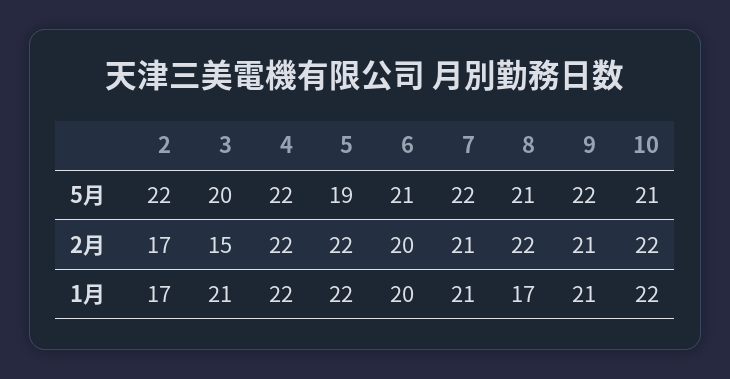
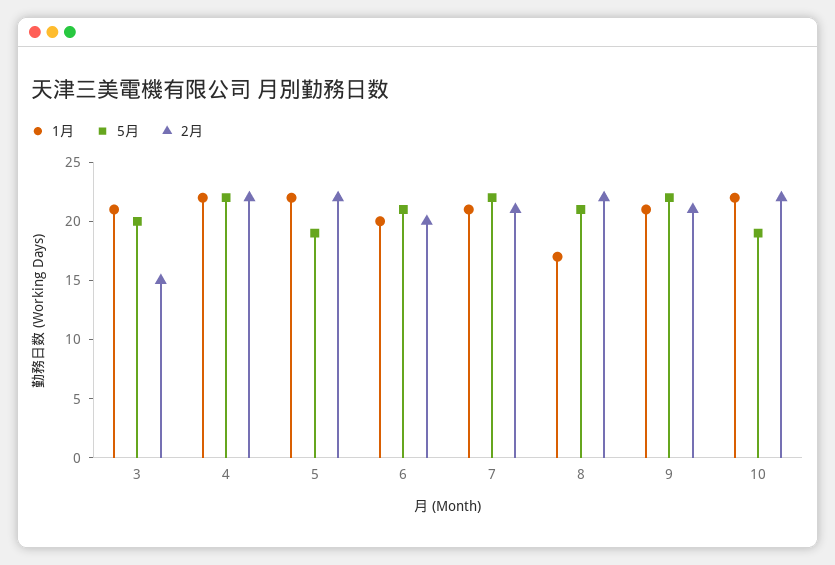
5月, 2: 22 -> none
5月, 10: 21 -> 19
2月, 2: 17 -> none
1月, 2: 17 -> none

